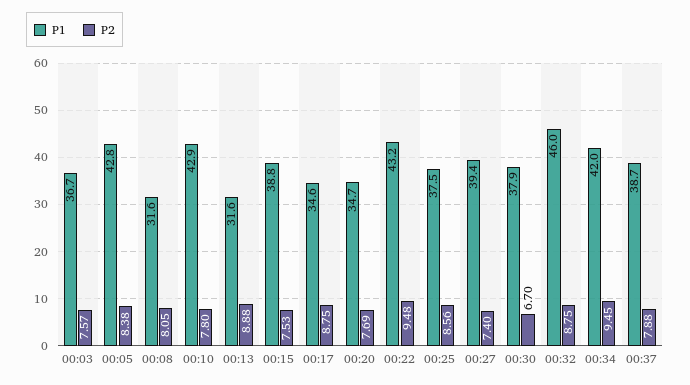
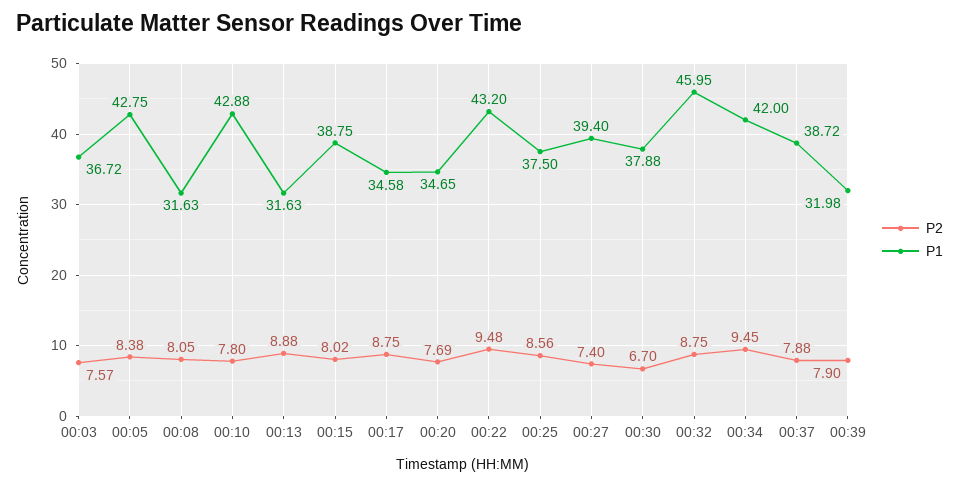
P2, 00:15: 7.53 -> 8.02
P2, 00:39: none -> 7.9
P1, 00:39: none -> 31.98

